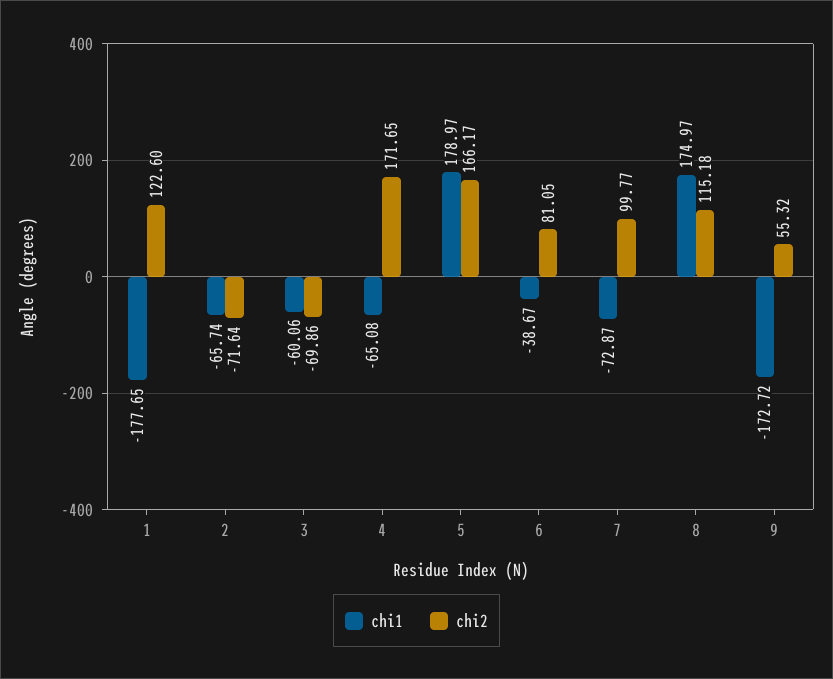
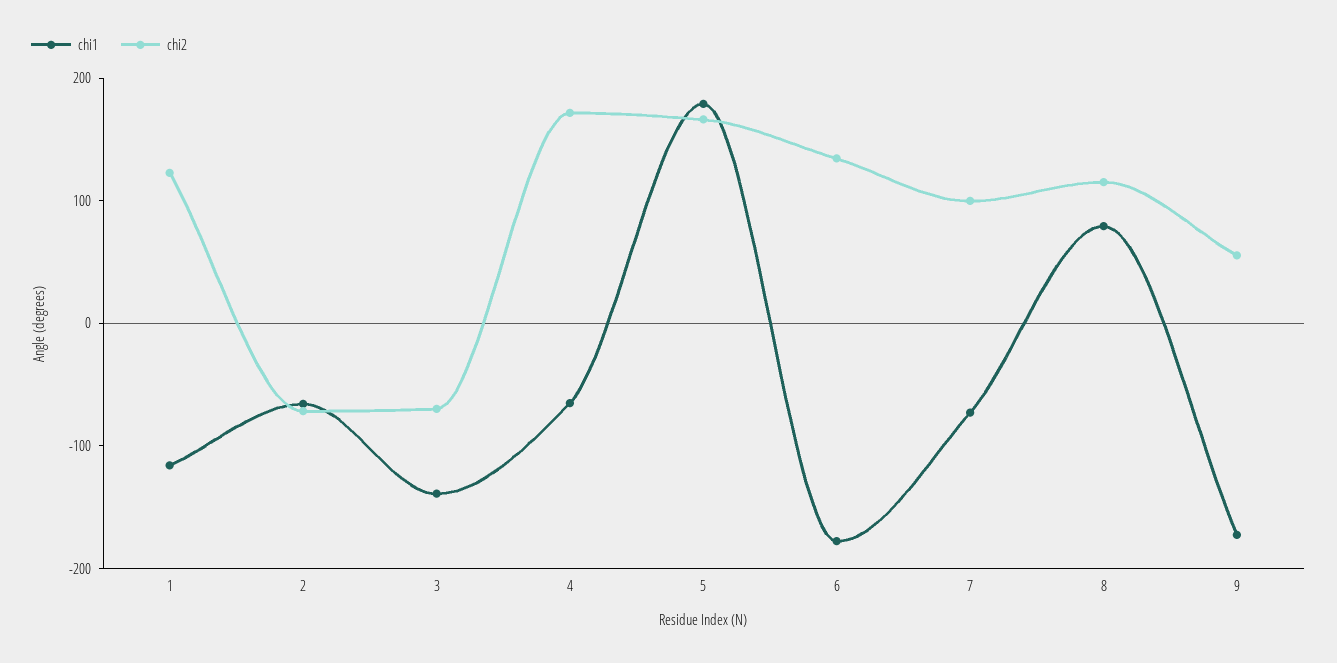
chi1, 1: -177.65 -> -120
chi1, 3: -60.06 -> -140
chi1, 6: -38.67 -> -180
chi2, 6: 81.05 -> 140
chi1, 8: 174.97 -> 80

